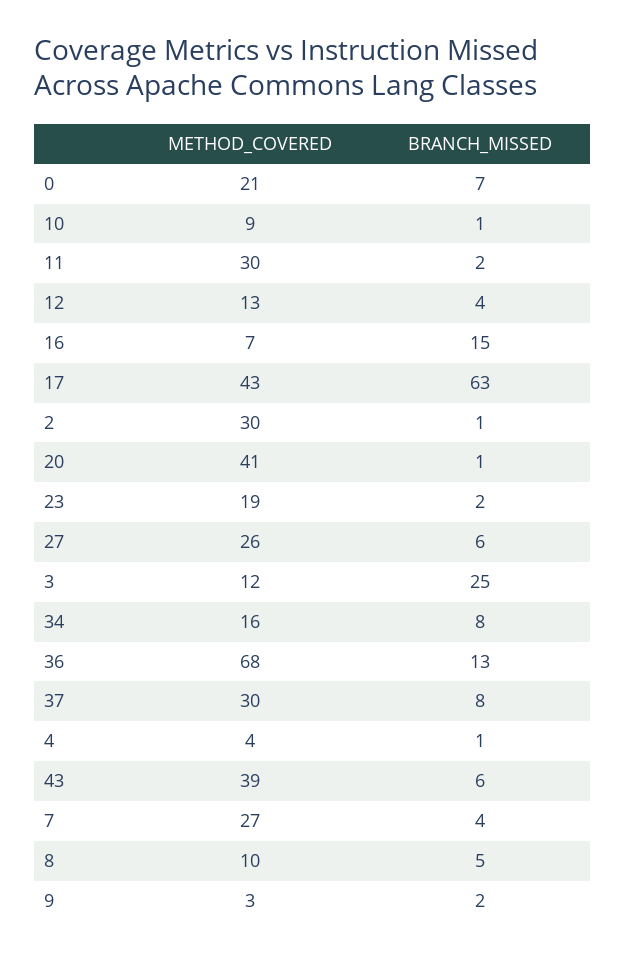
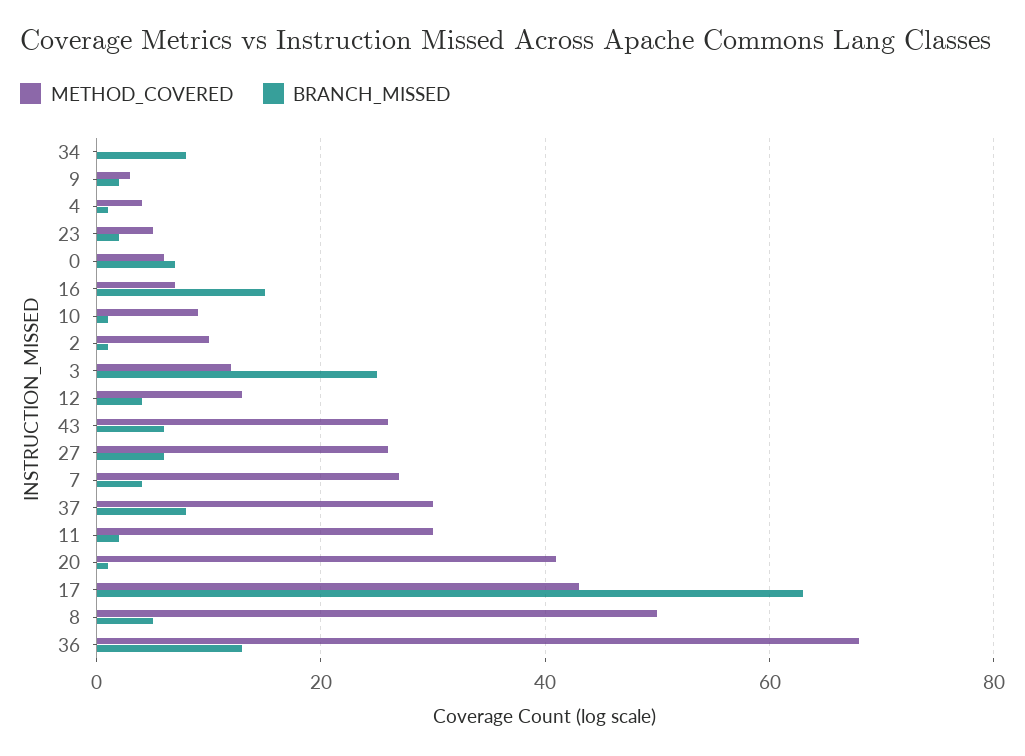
METHOD_COVERED, 0: 21 -> 5
METHOD_COVERED, 2: 30 -> 10
METHOD_COVERED, 23: 19 -> 5
METHOD_COVERED, 34: 16 -> 0
METHOD_COVERED, 43: 39 -> 25
METHOD_COVERED, 8: 10 -> 50

